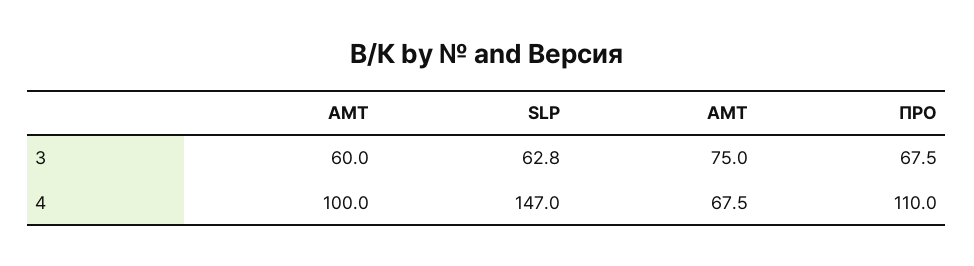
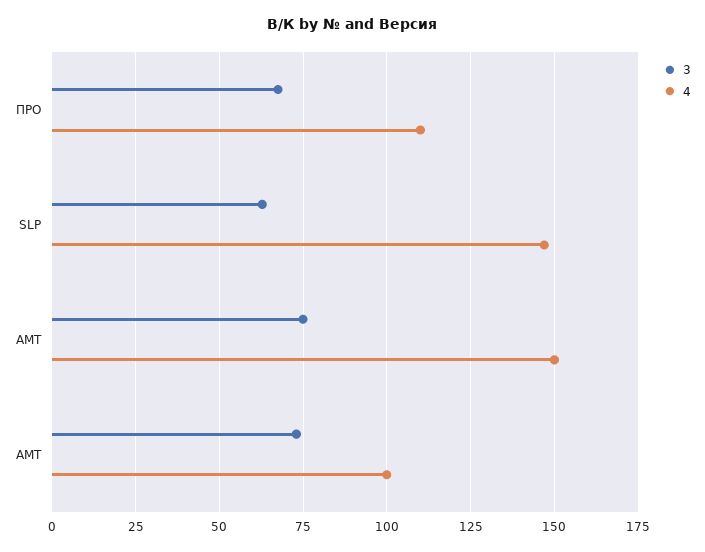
3, AMT: 60 -> 72.5
4, АМТ: 67.5 -> 150

